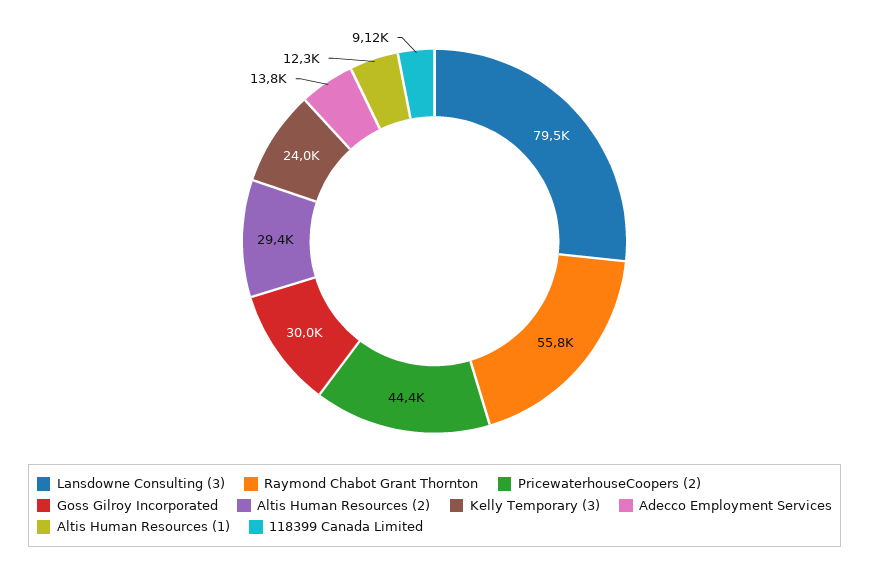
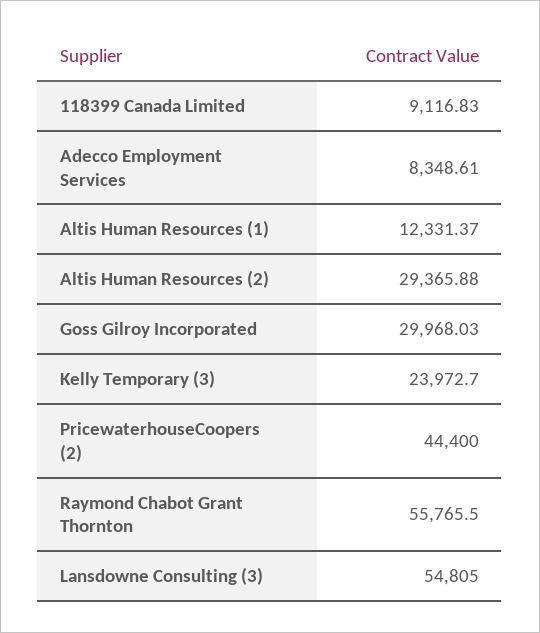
Lansdowne Consulting (3): 79500 -> 54805
Adecco Employment Services: 13800 -> 8348.61

